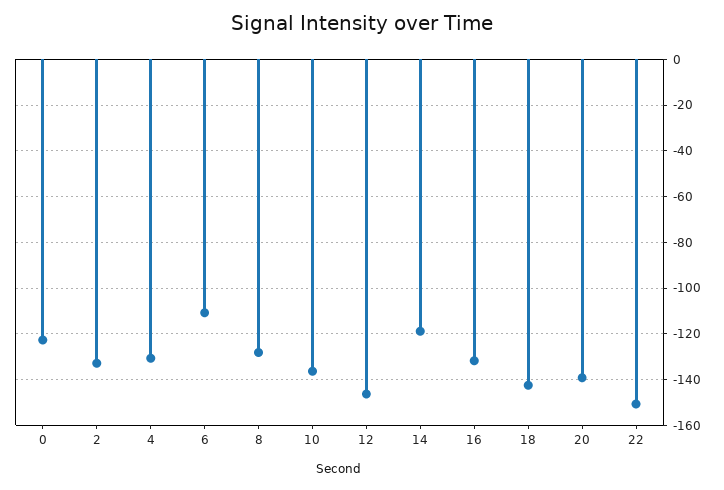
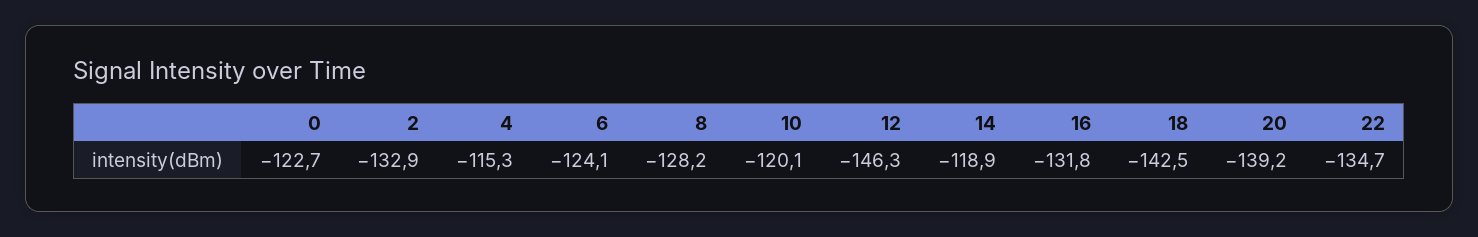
4: -130 -> -115.3
6: -110 -> -124.1
10: -135 -> -120.1
22: -150 -> -134.7

